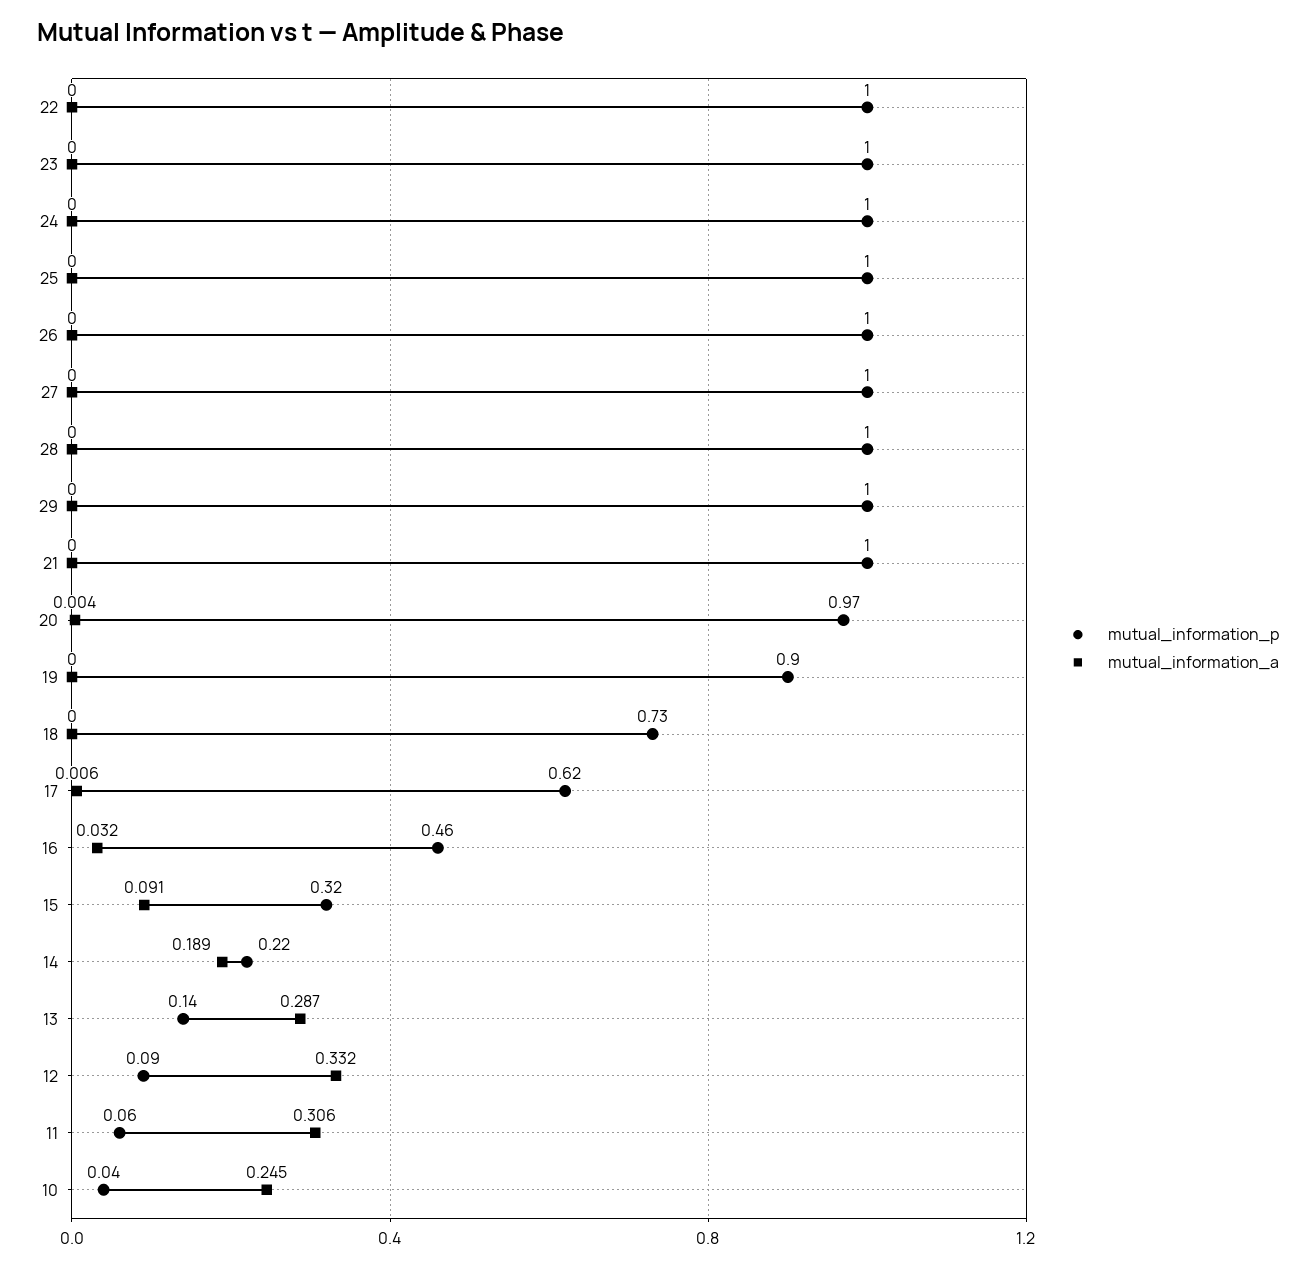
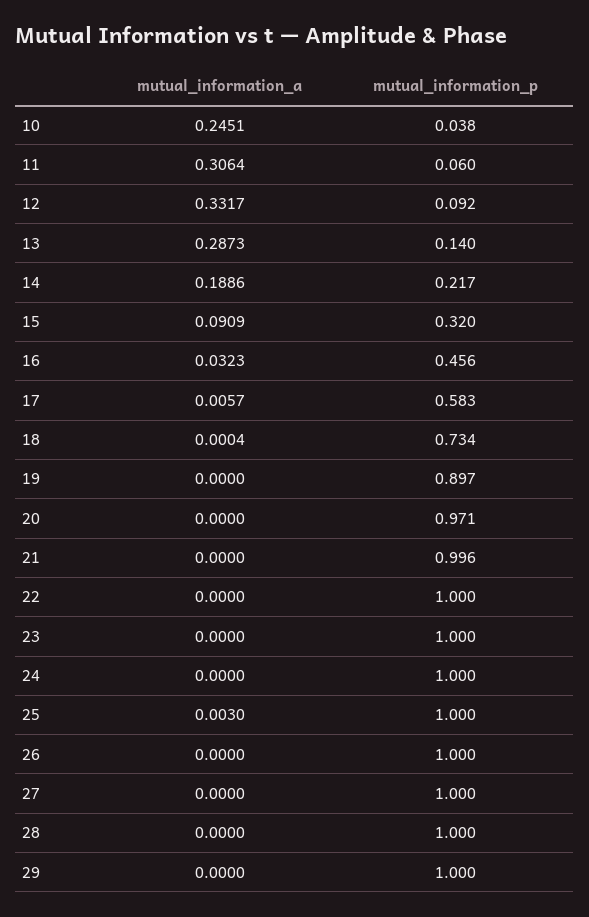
mutual_information_a, 25: 0 -> 0.003
mutual_information_a, 20: 0.004 -> 0
mutual_information_p, 17: 0.62 -> 0.583

